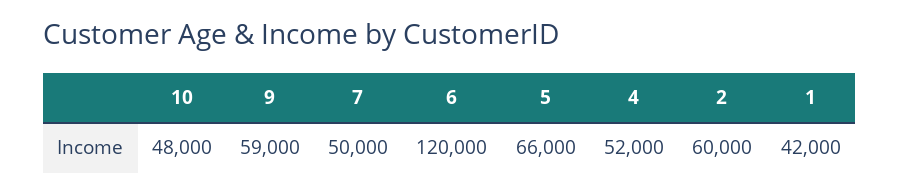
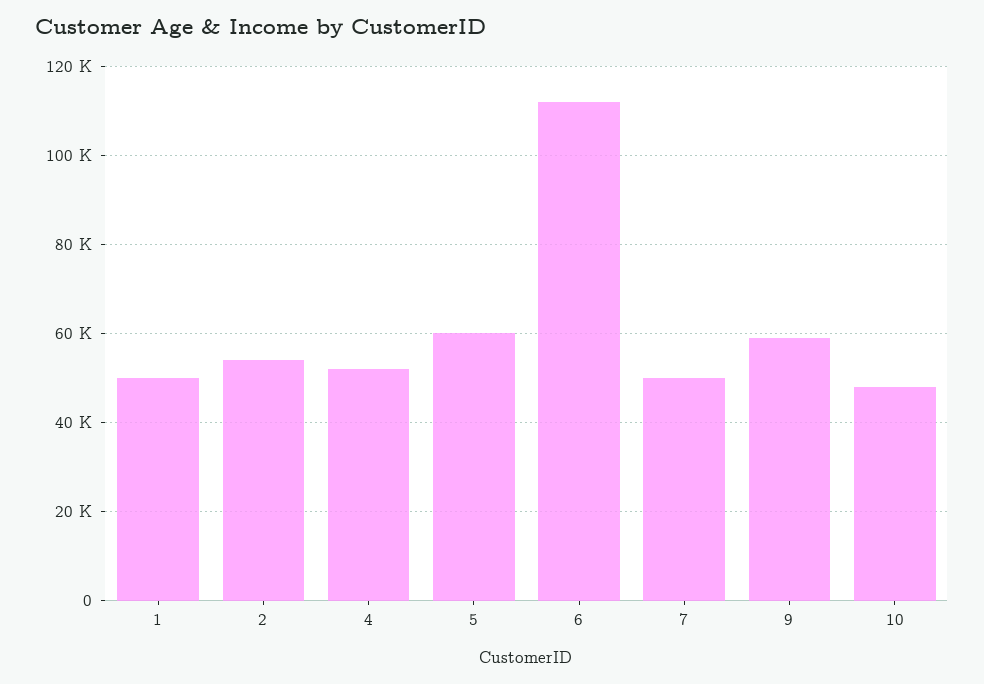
6: 120000 -> 112000
5: 66000 -> 60000
2: 60000 -> 54000
1: 42000 -> 50000

